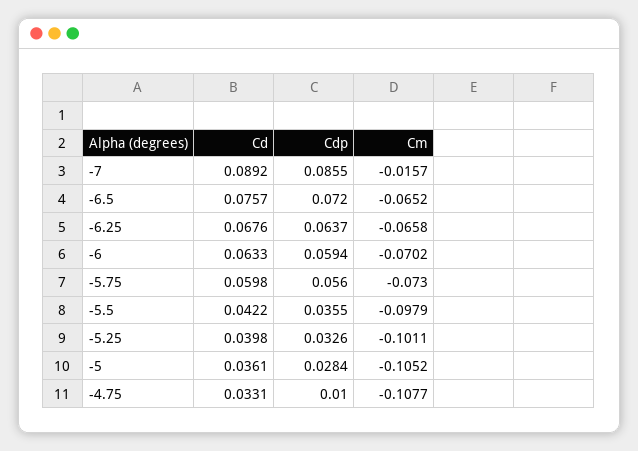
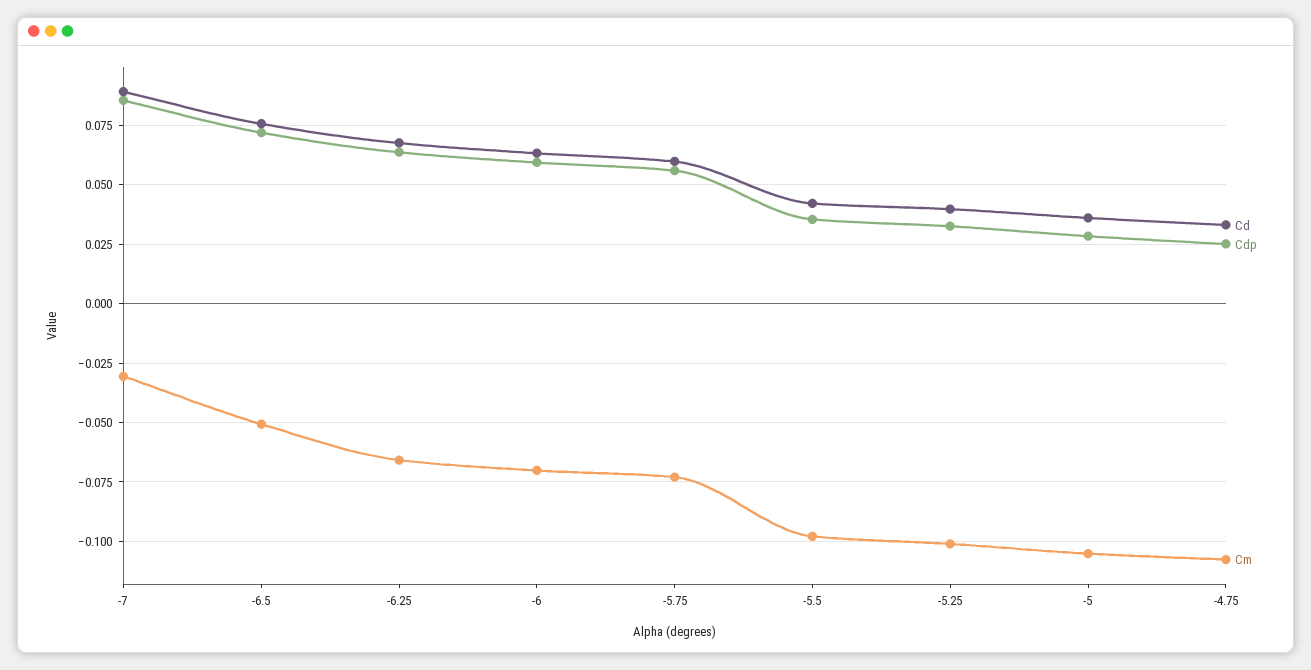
Cm, -7: -0.0157 -> -0.03
Cm, -6.5: -0.0652 -> -0.05
Cdp, -4.75: 0.01 -> 0.025

